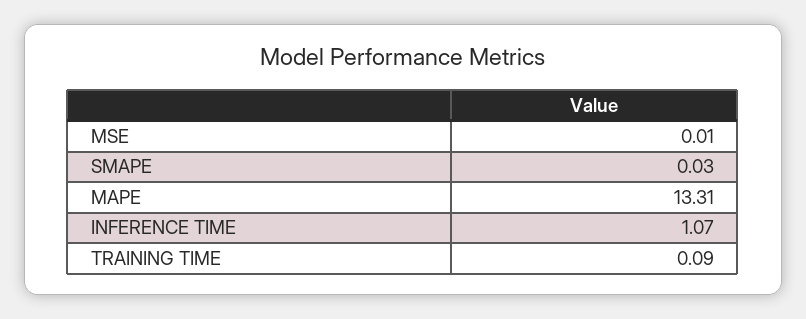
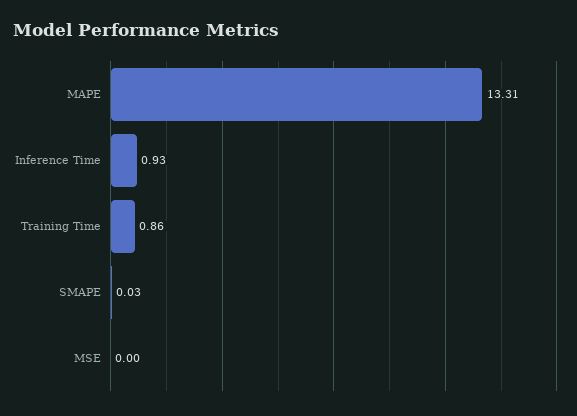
MSE: 0.01 -> 0
INFERENCE TIME: 1.07 -> 0.93
TRAINING TIME: 0.09 -> 0.86

